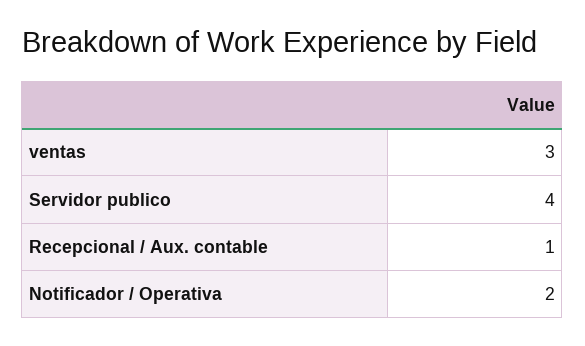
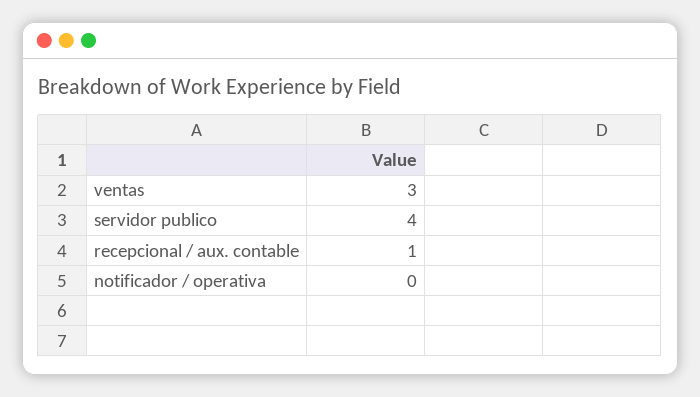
Notificador / Operativa: 2 -> 0

